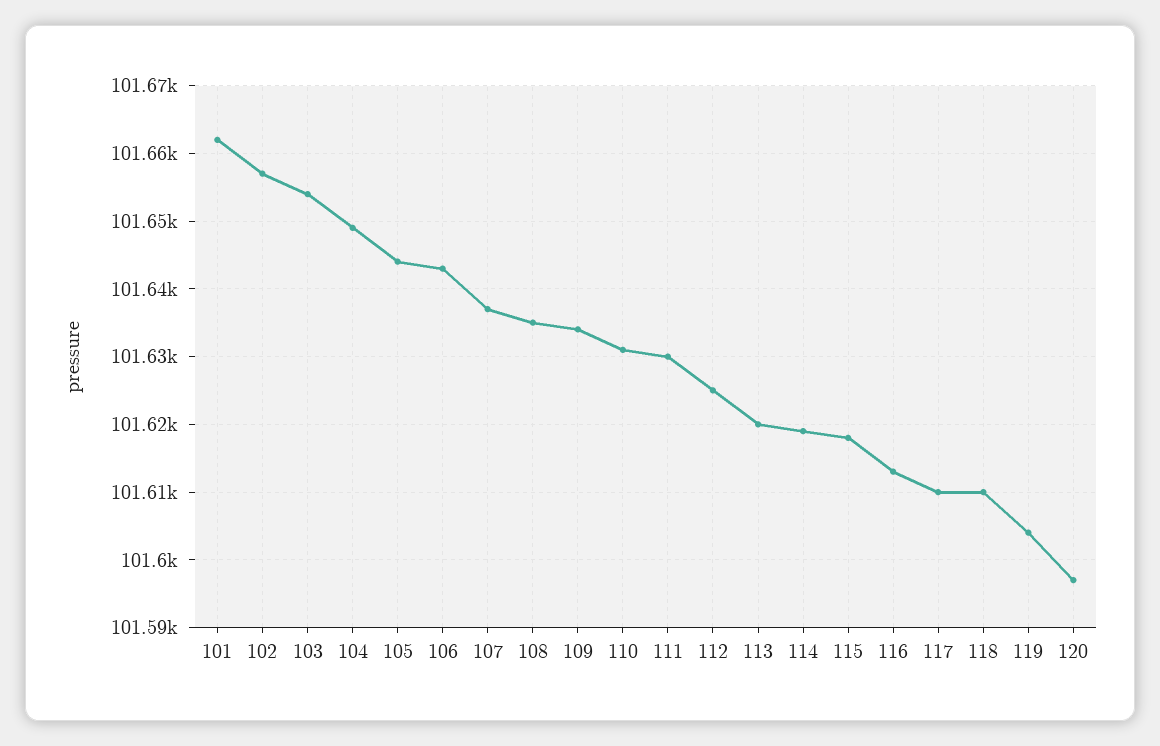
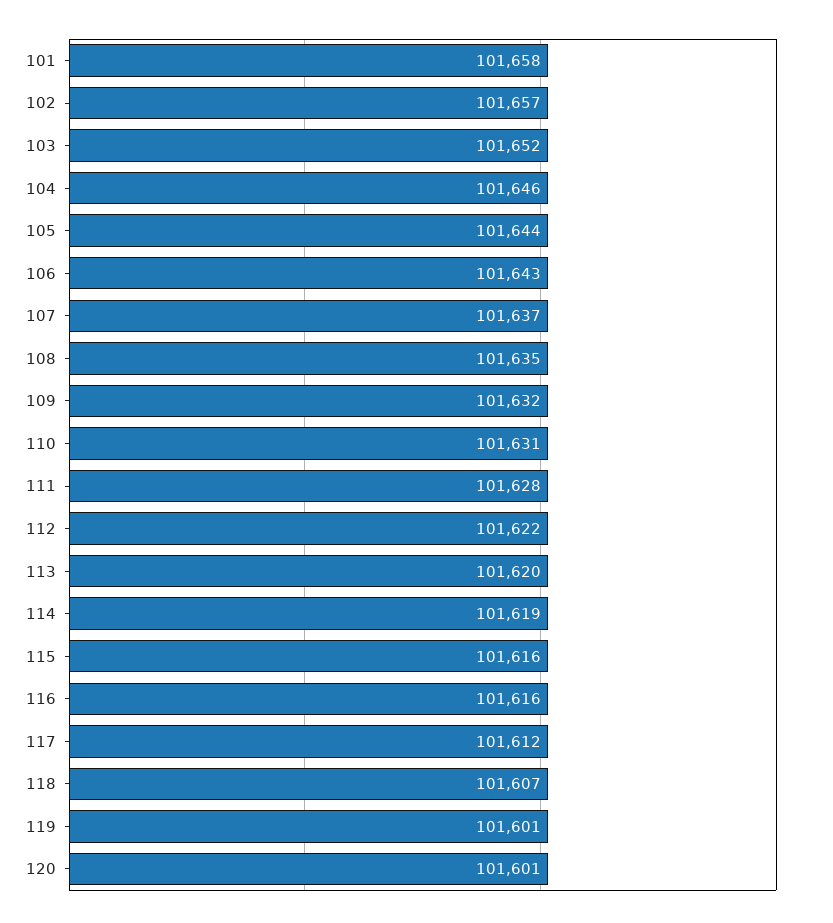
101: 101662 -> 101658
103: 101654 -> 101652
104: 101649 -> 101646
109: 101634 -> 101632
111: 101630 -> 101628
112: 101625 -> 101622
115: 101618 -> 101616
116: 101613 -> 101616
117: 101610 -> 101612
118: 101610 -> 101607
119: 101604 -> 101601
120: 101597 -> 101601

